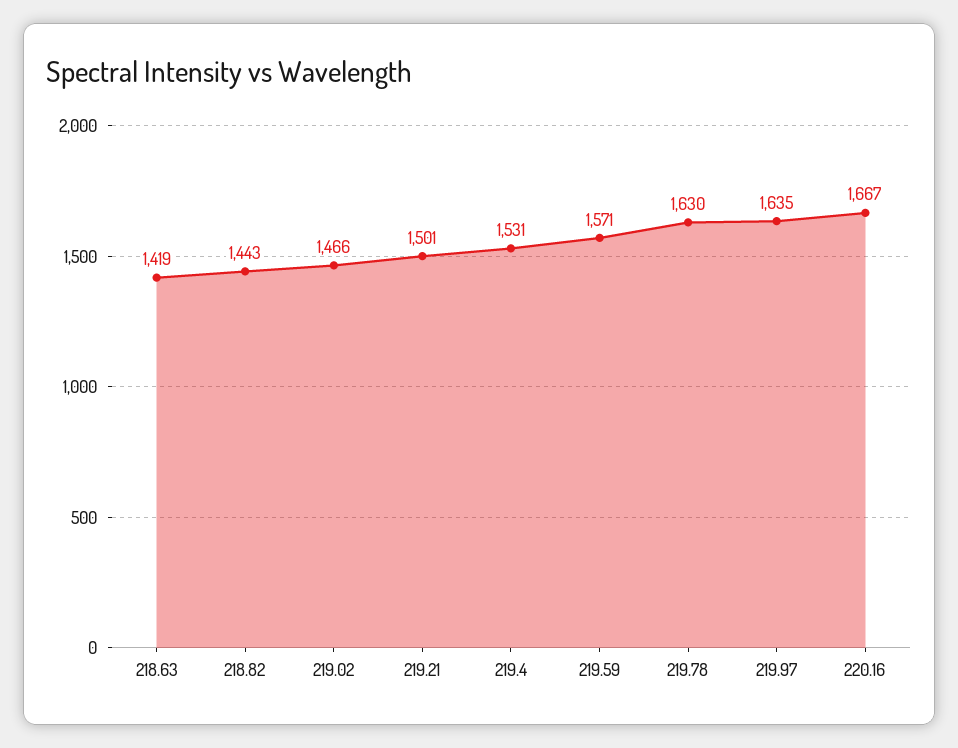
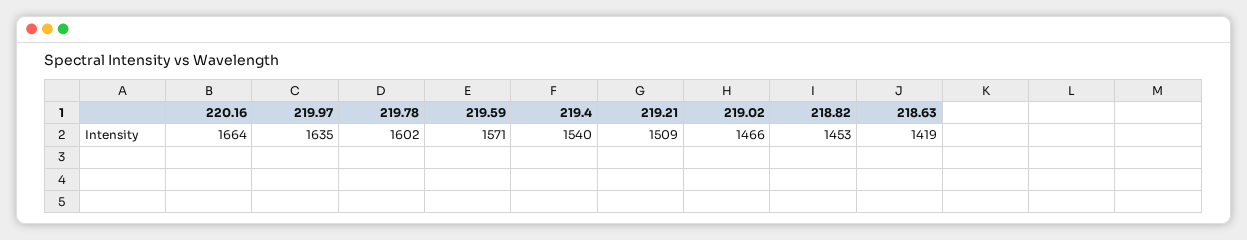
218.82: 1443 -> 1453
219.21: 1501 -> 1509
219.4: 1531 -> 1540
219.78: 1630 -> 1602
220.16: 1667 -> 1664

